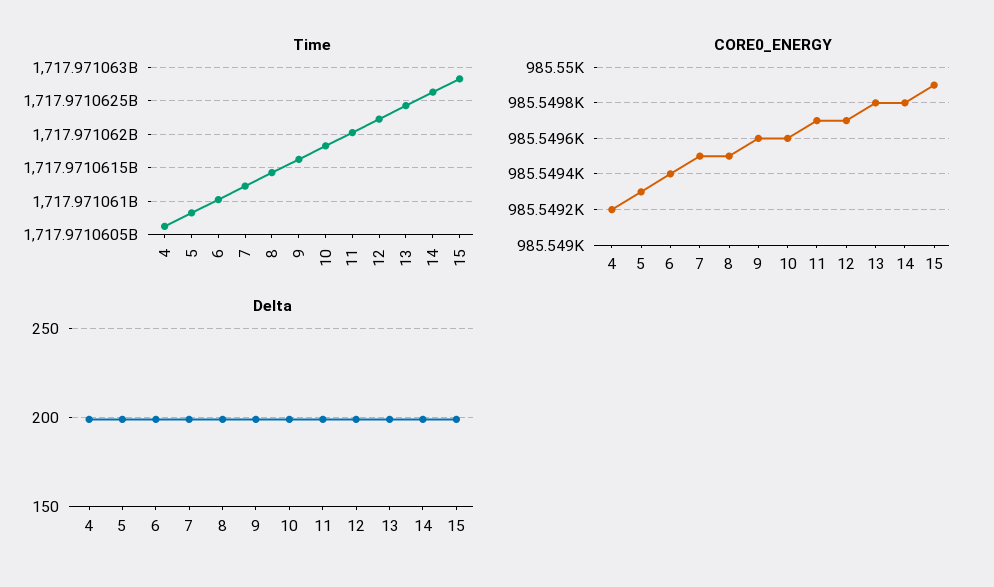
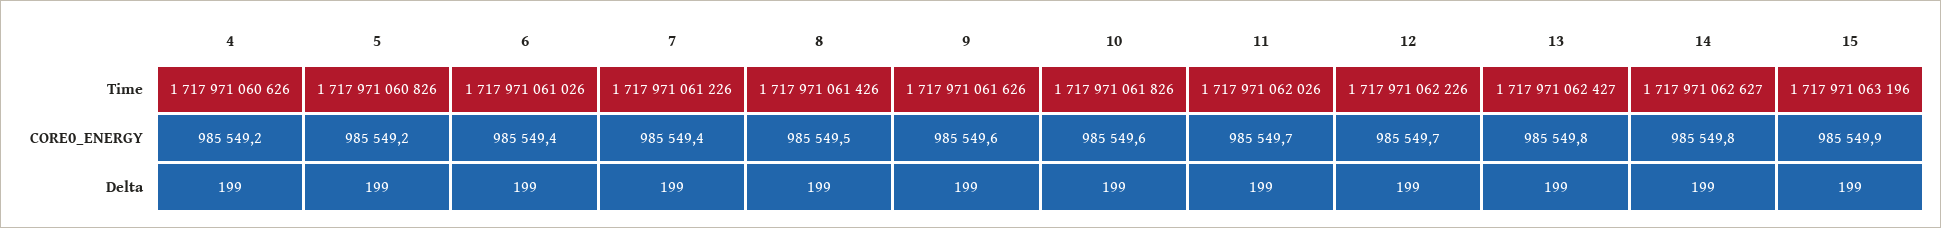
Time, 15: 1717971062800 -> 1717971063196
CORE0_ENERGY, 5: 985549.3 -> 985549.2
CORE0_ENERGY, 7: 985549.5 -> 985549.4

